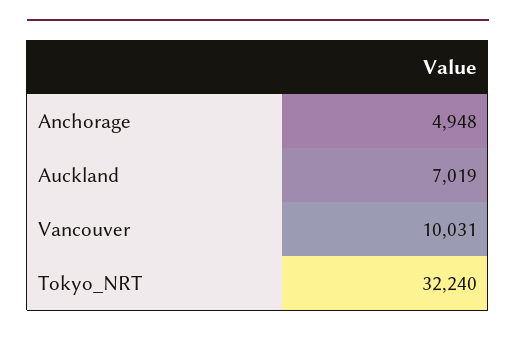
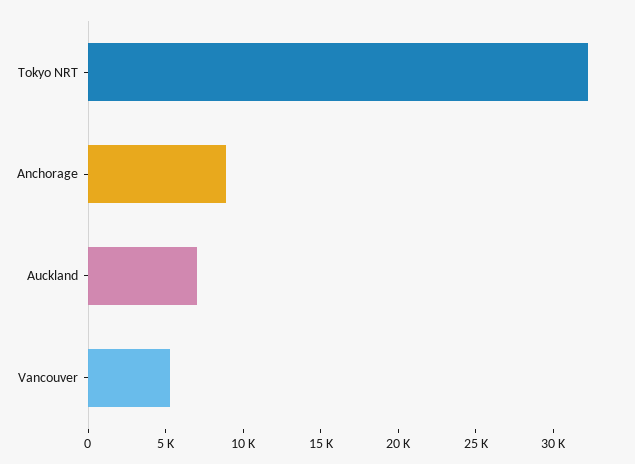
Anchorage: 4948 -> 9000
Vancouver: 10031 -> 5000

